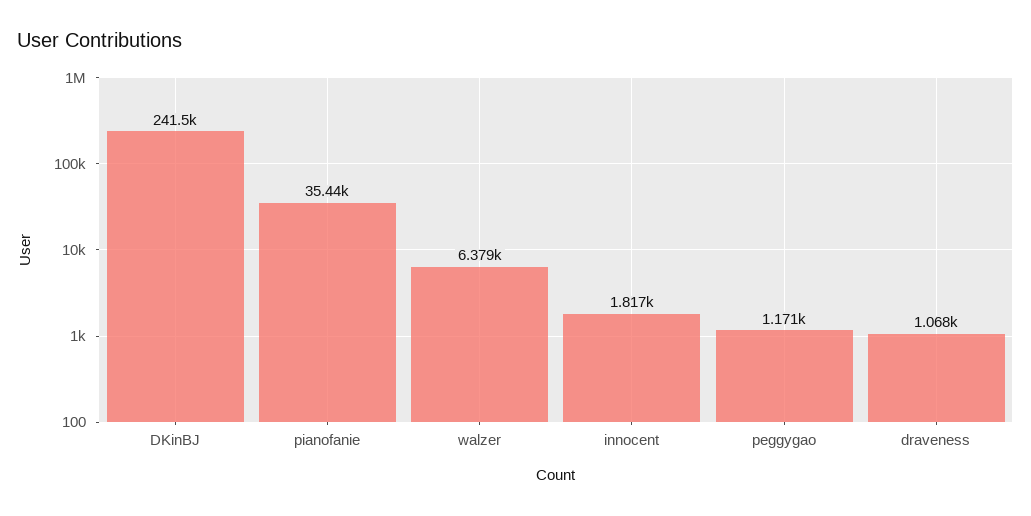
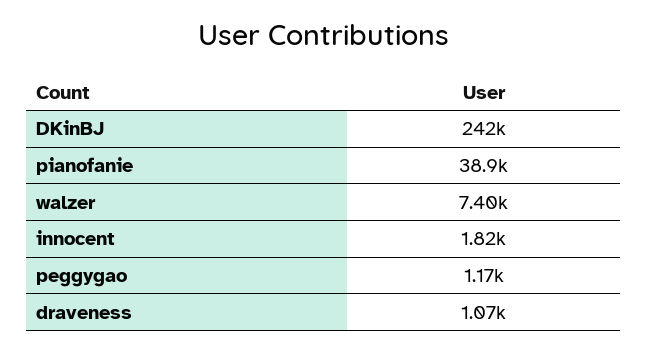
pianofanie: 35440 -> 38900
walzer: 6379 -> 7400

